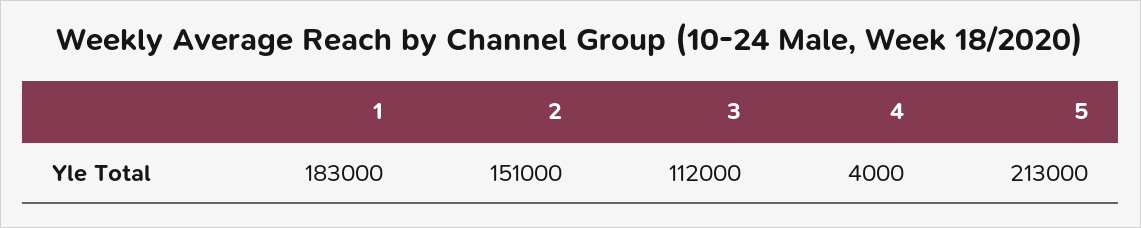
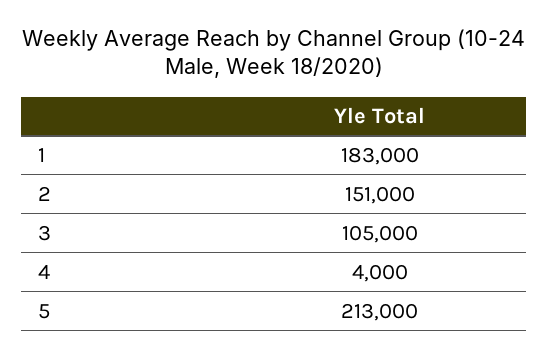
3: 112000 -> 105000

